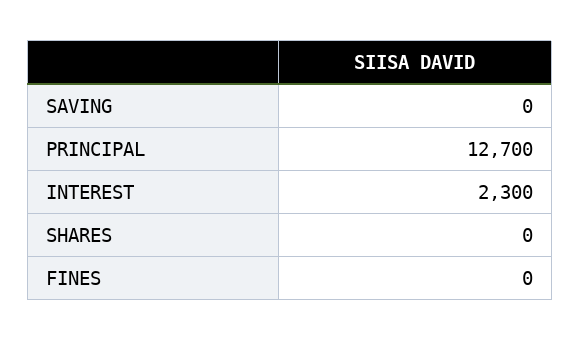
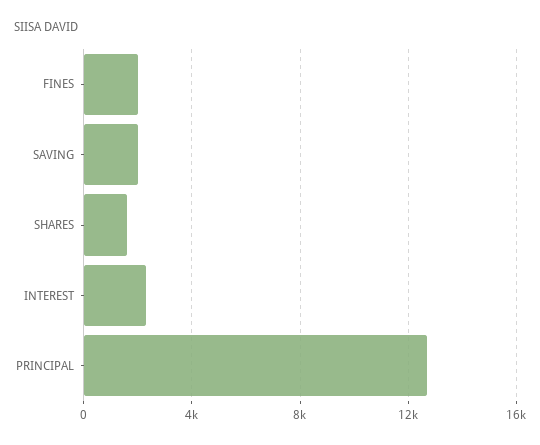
SAVING: 0 -> 2000
SHARES: 0 -> 1500
FINES: 0 -> 2000

